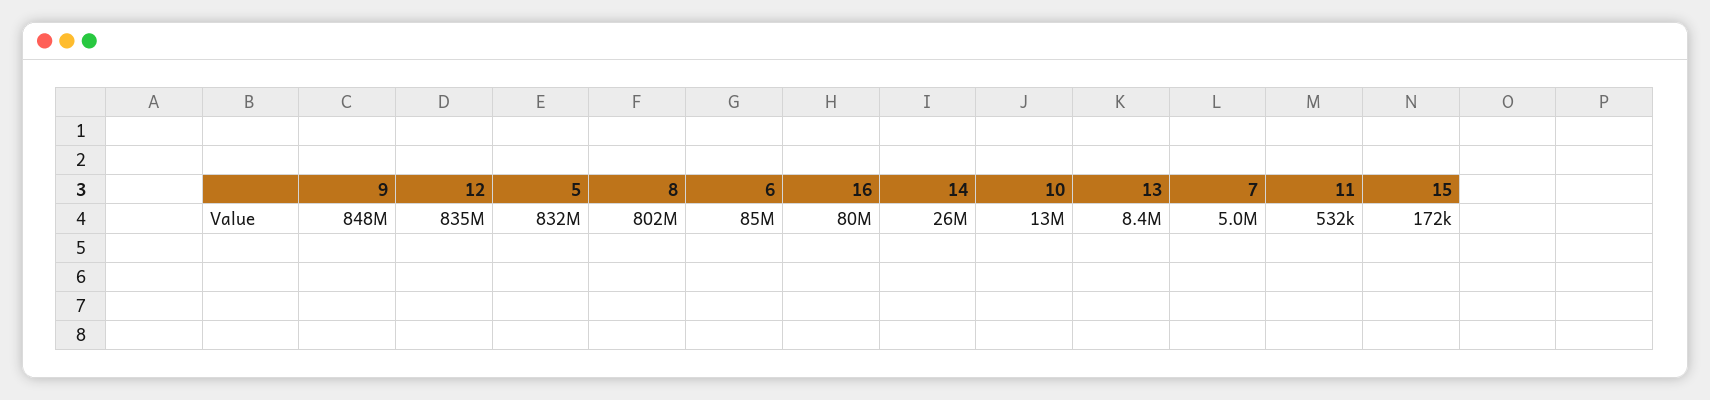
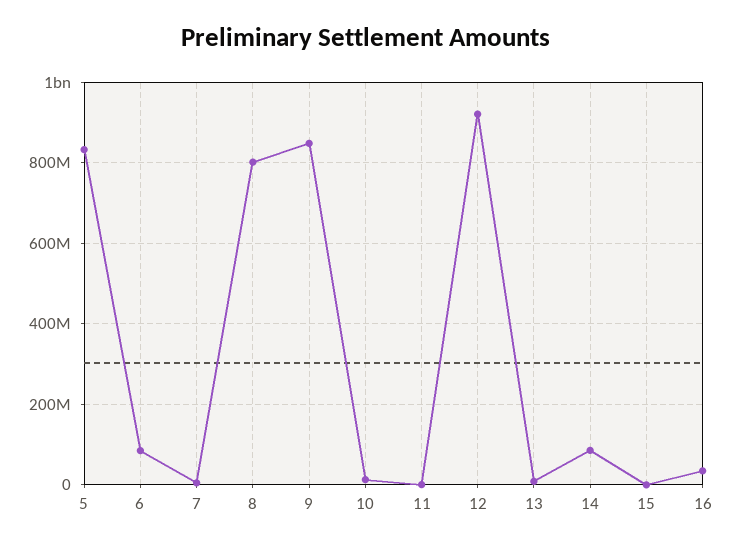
12: 835000000 -> 920000000
16: 80000000 -> 40000000
14: 26000000 -> 80000000

